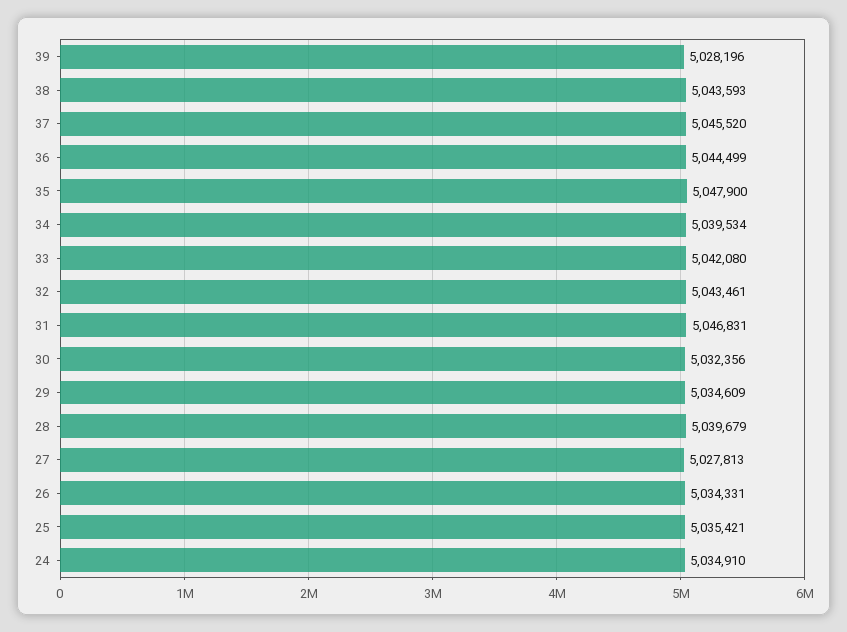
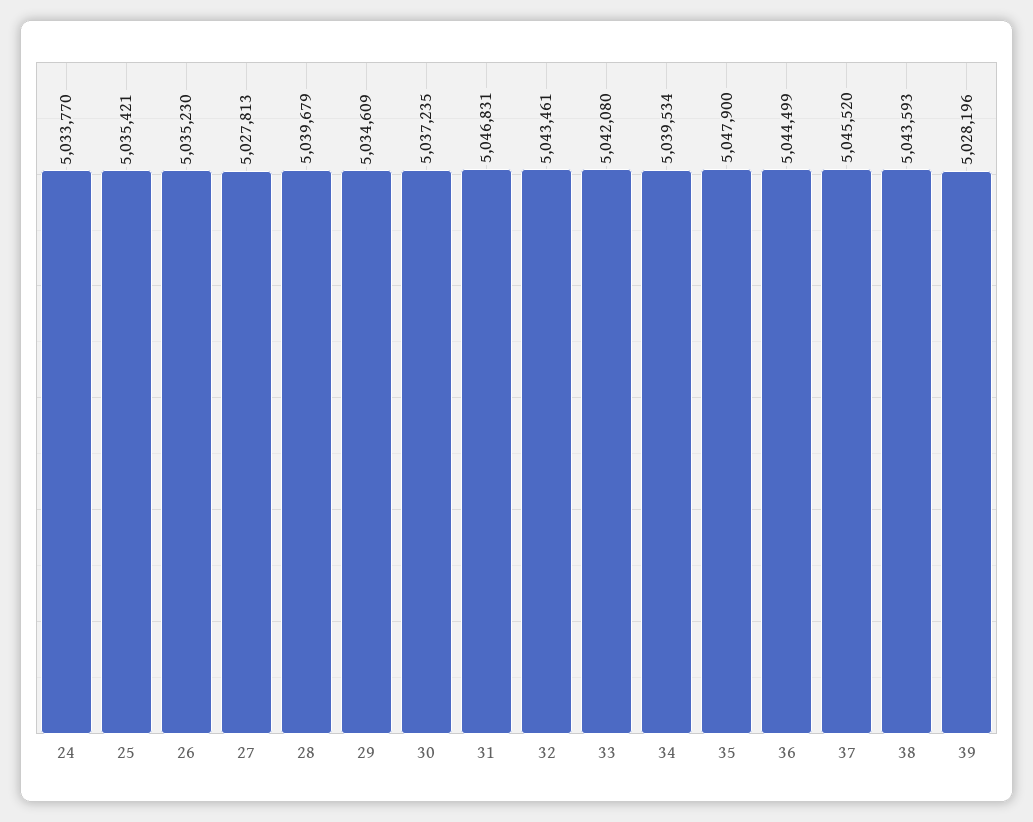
30: 5032356 -> 5037235
26: 5034331 -> 5035230
24: 5034910 -> 5033770

